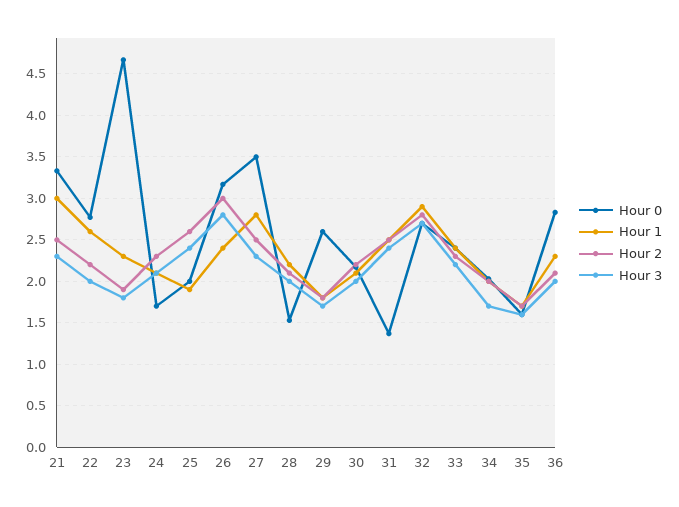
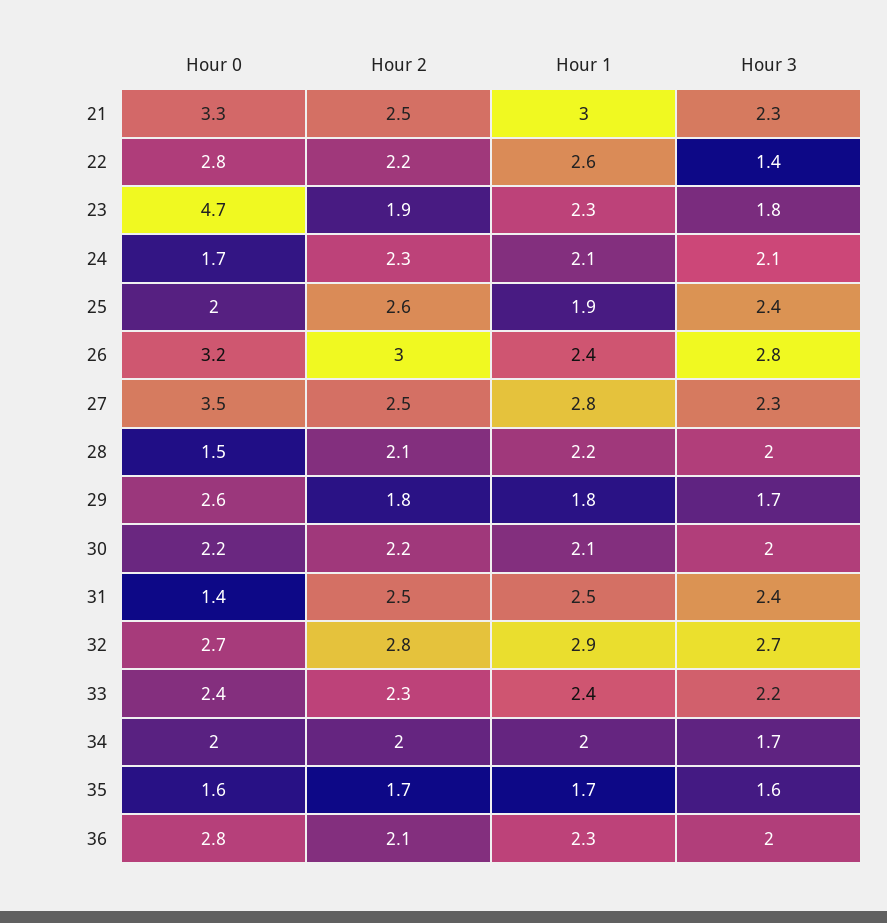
Hour 3, 22: 2 -> 1.4

